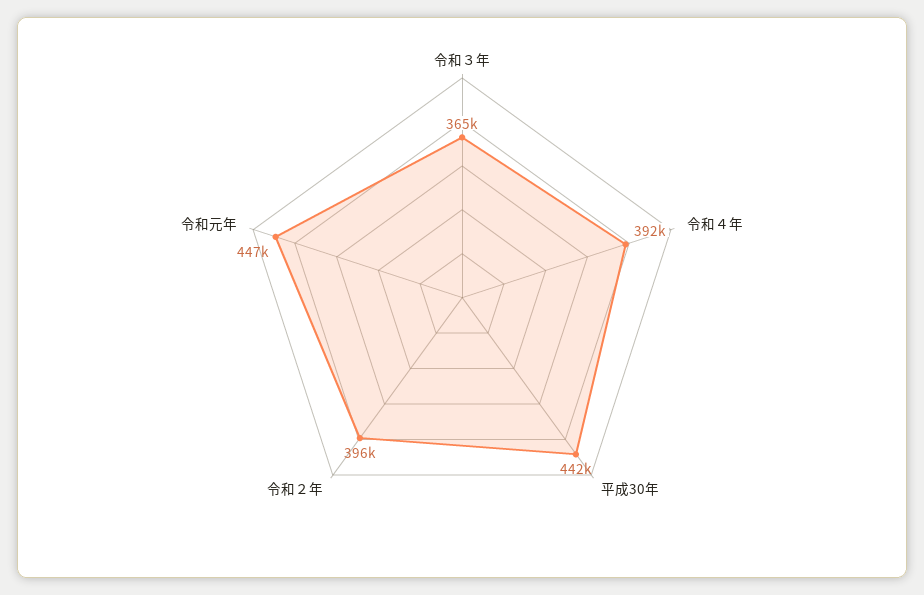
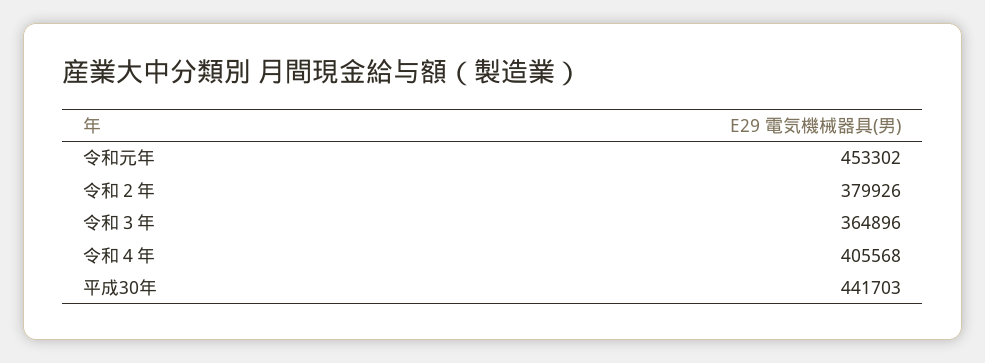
令和４年: 392000 -> 405568
令和２年: 396000 -> 379926
令和元年: 447000 -> 453302

